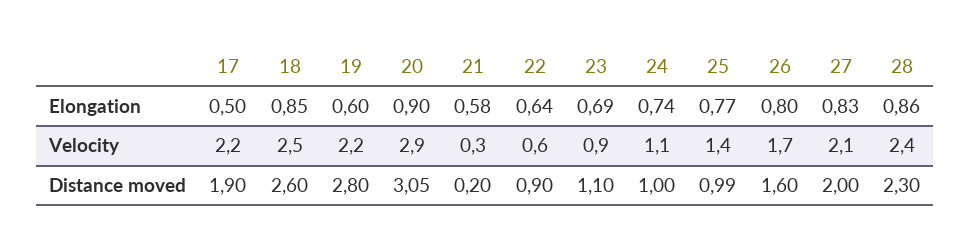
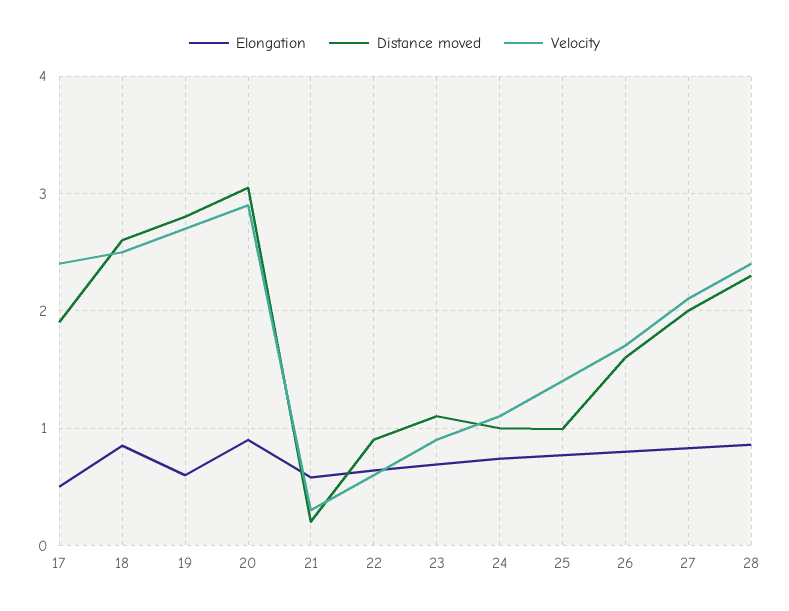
Velocity, 17: 2.2 -> 2.4
Velocity, 19: 2.2 -> 2.7

